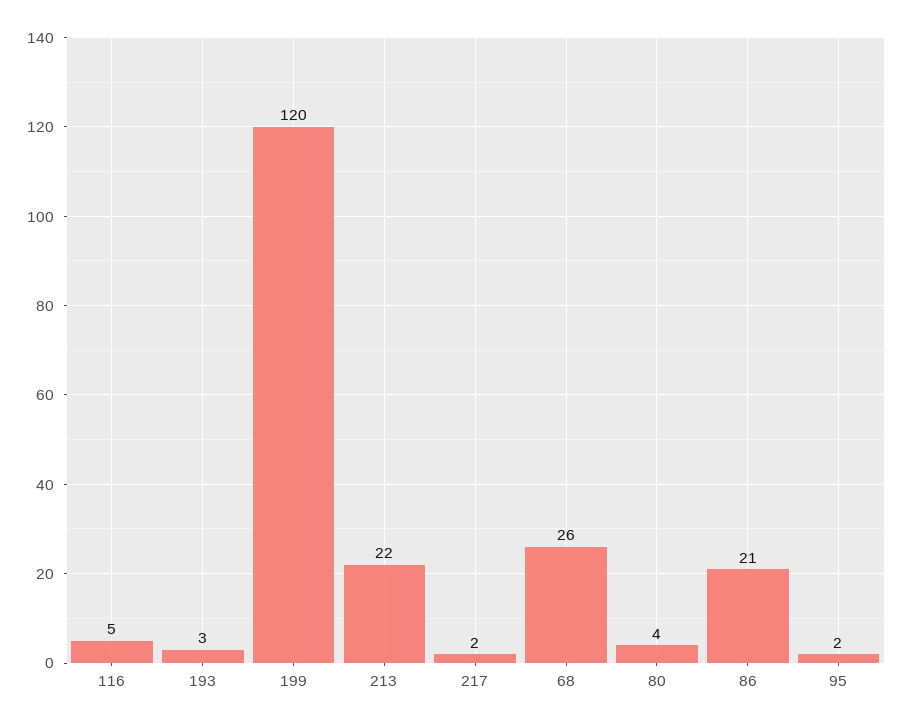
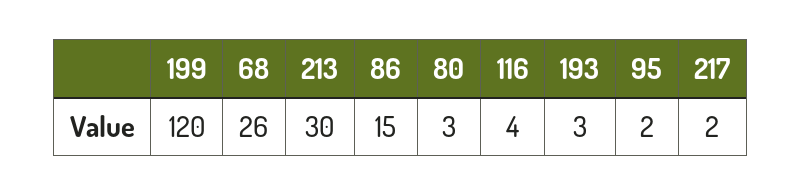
116: 5 -> 4
213: 22 -> 30
80: 4 -> 3
86: 21 -> 15

